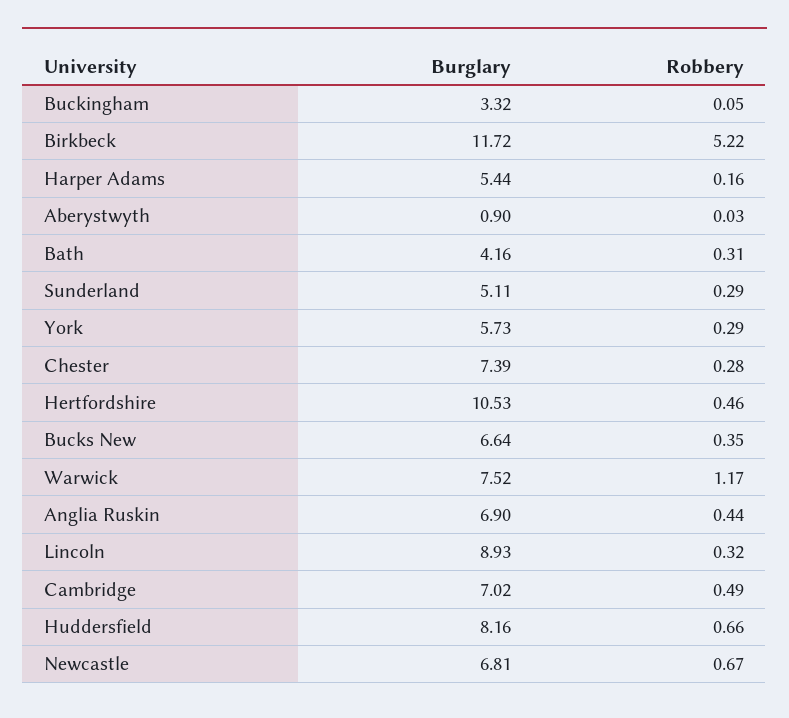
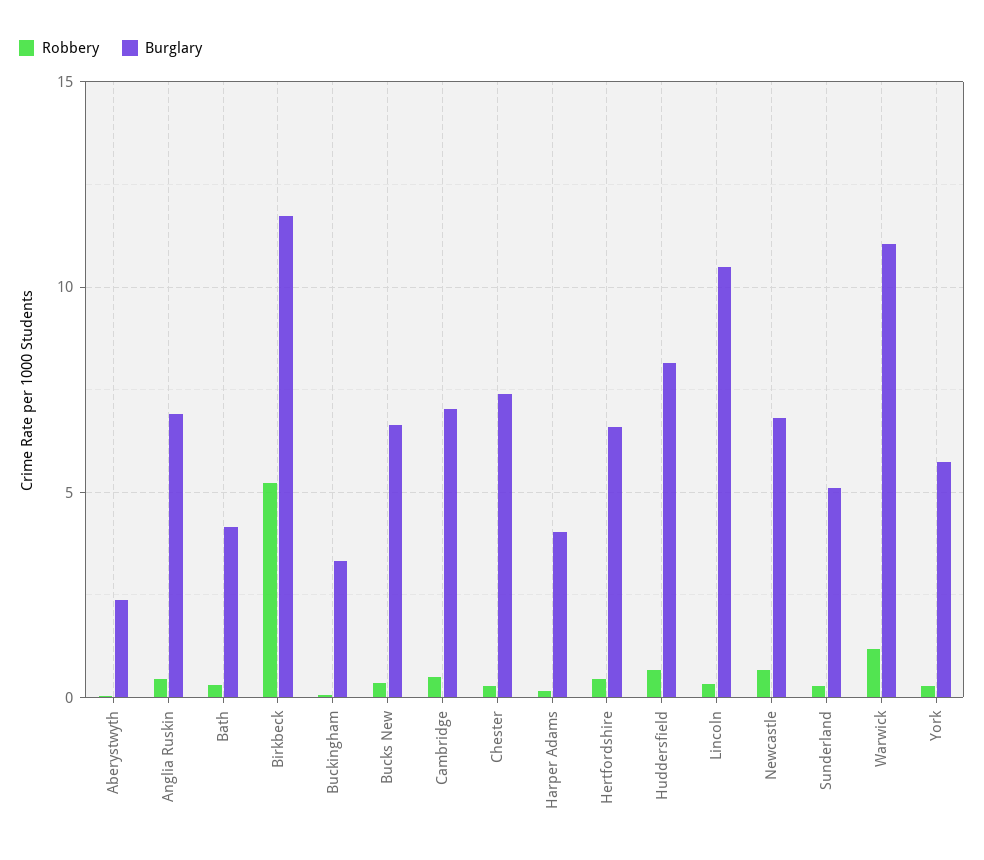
Burglary, Harper Adams: 5.44 -> 4
Burglary, Aberystwyth: 0.9 -> 2.5
Burglary, Hertfordshire: 10.53 -> 6.5
Burglary, Warwick: 7.52 -> 11
Burglary, Lincoln: 8.93 -> 10.5

